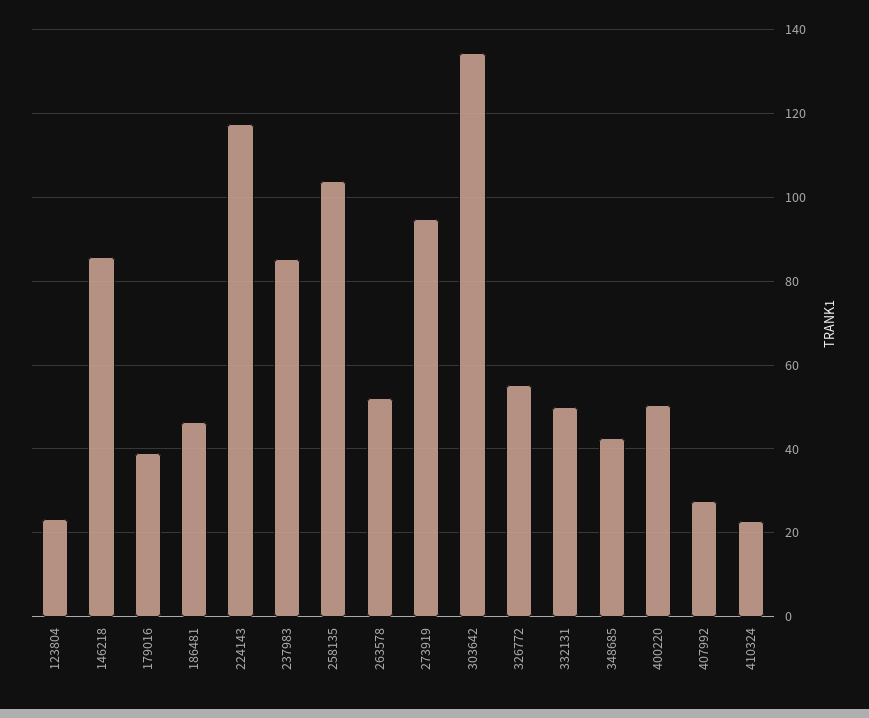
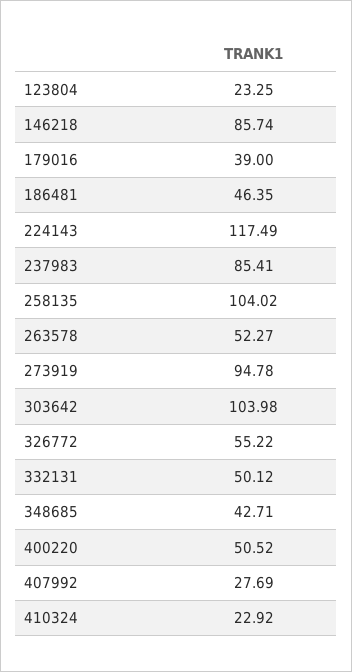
303642: 134 -> 103.98

